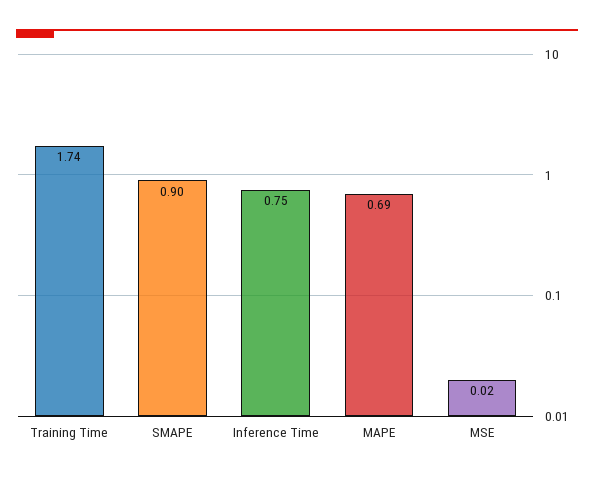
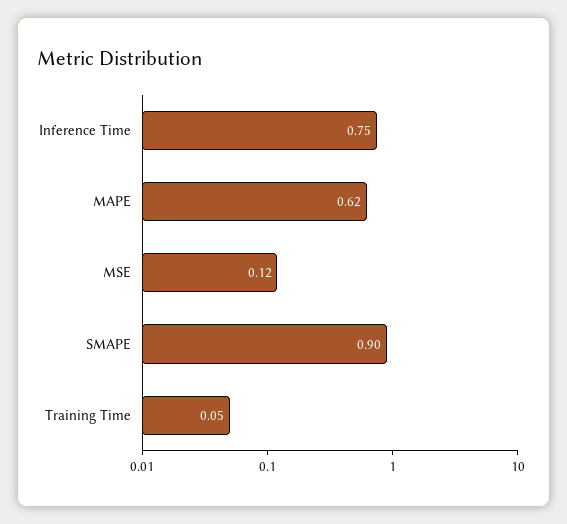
Training Time: 1.74 -> 0.05
MAPE: 0.69 -> 0.62
MSE: 0.02 -> 0.12

